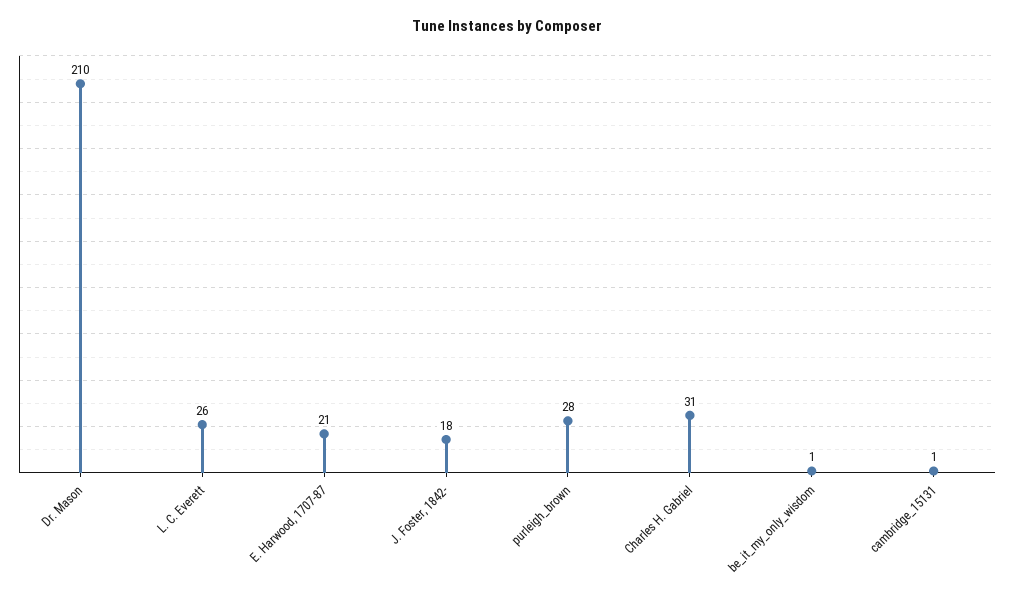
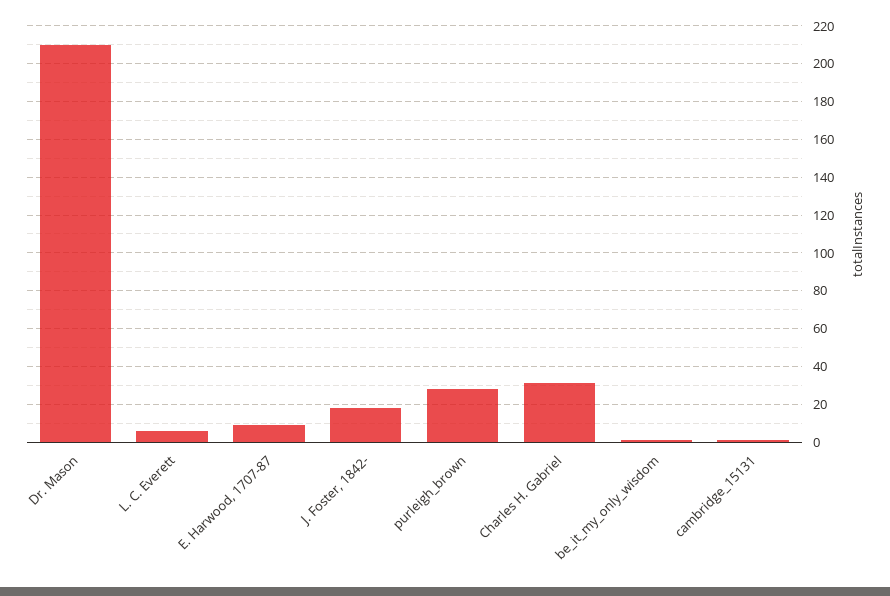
L. C. Everett: 26 -> 5
E. Harwood, 1707-87: 21 -> 10

